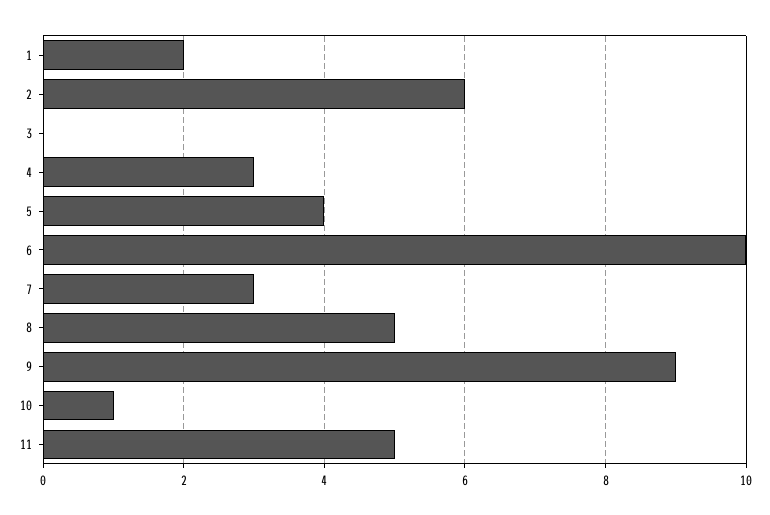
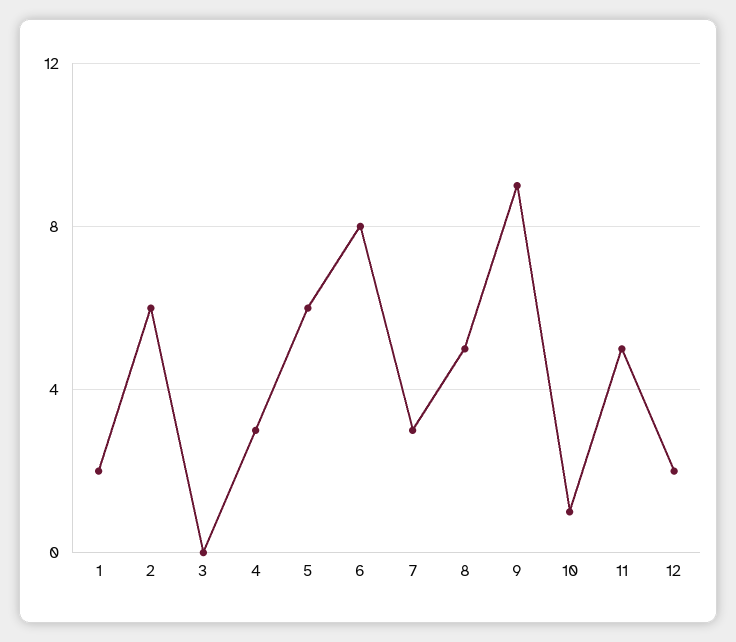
5: 4 -> 6
6: 10 -> 8
12: none -> 2

